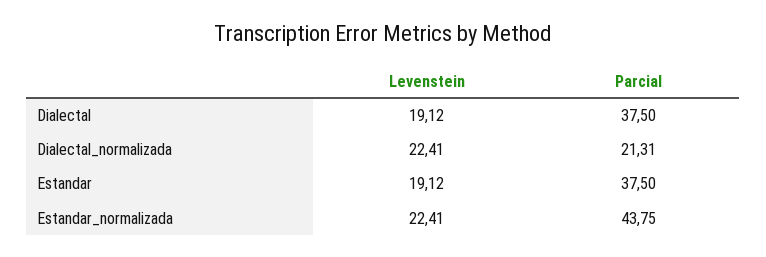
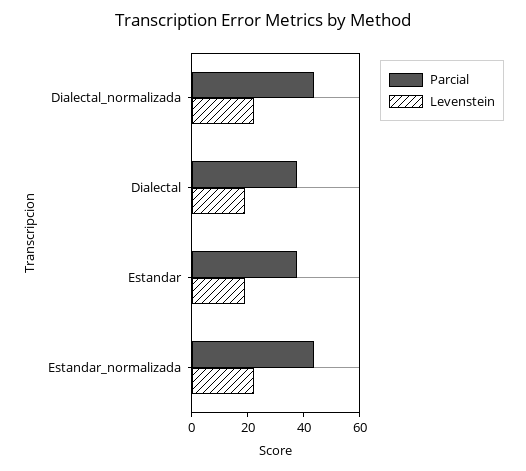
Parcial, Dialectal_normalizada: 21.31 -> 45

